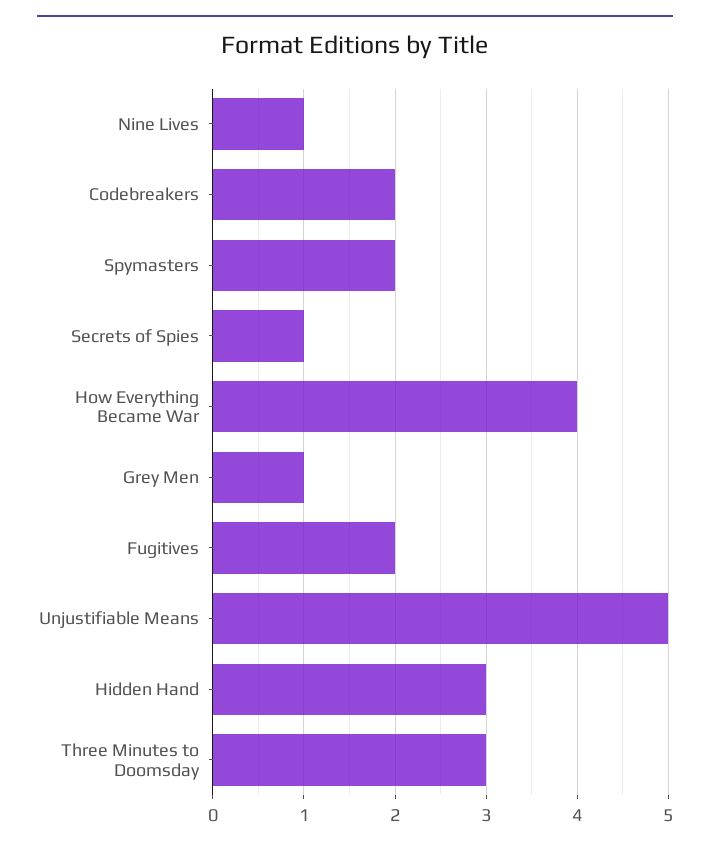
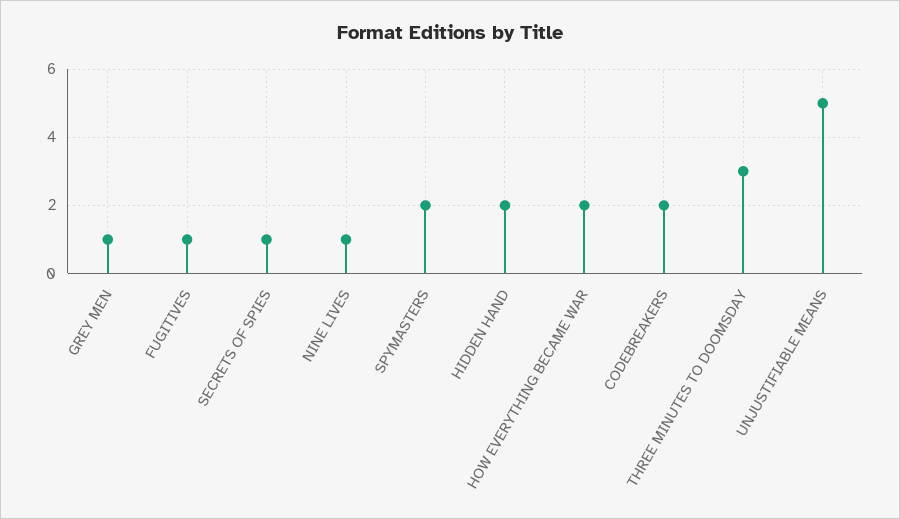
How Everything Became War: 4 -> 2
Fugitives: 2 -> 1
Hidden Hand: 3 -> 2

